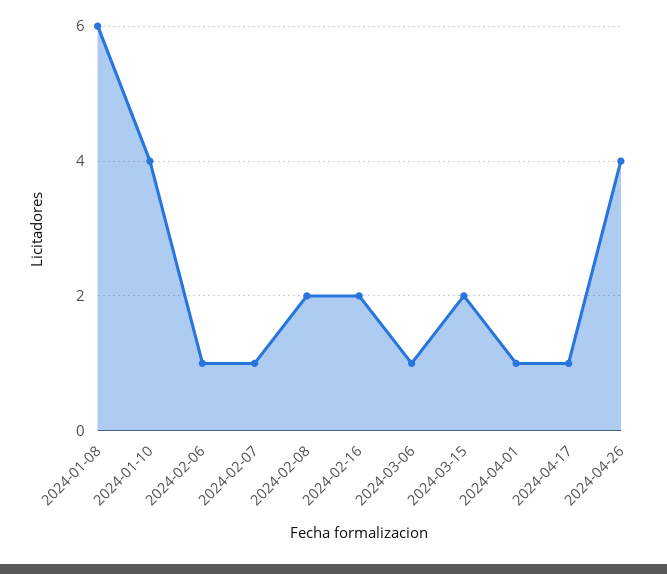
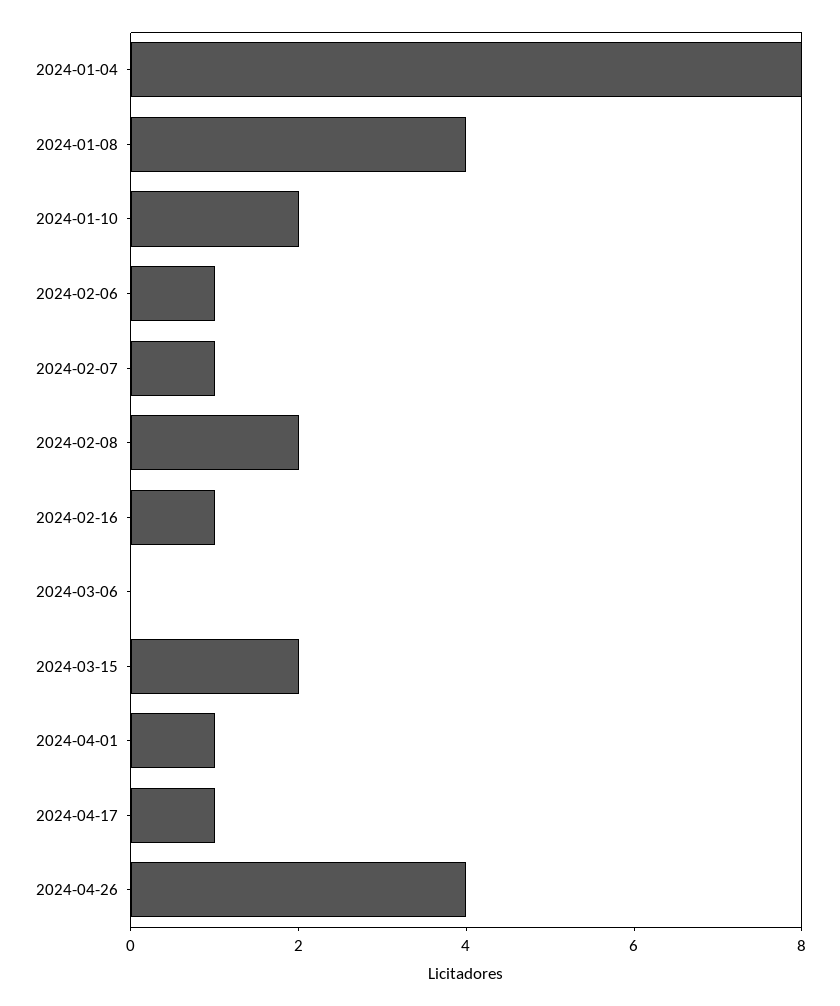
2024-01-08: 6 -> 4
2024-01-10: 4 -> 2
2024-02-16: 2 -> 1
2024-03-06: 1 -> 0
2024-01-04: none -> 8

